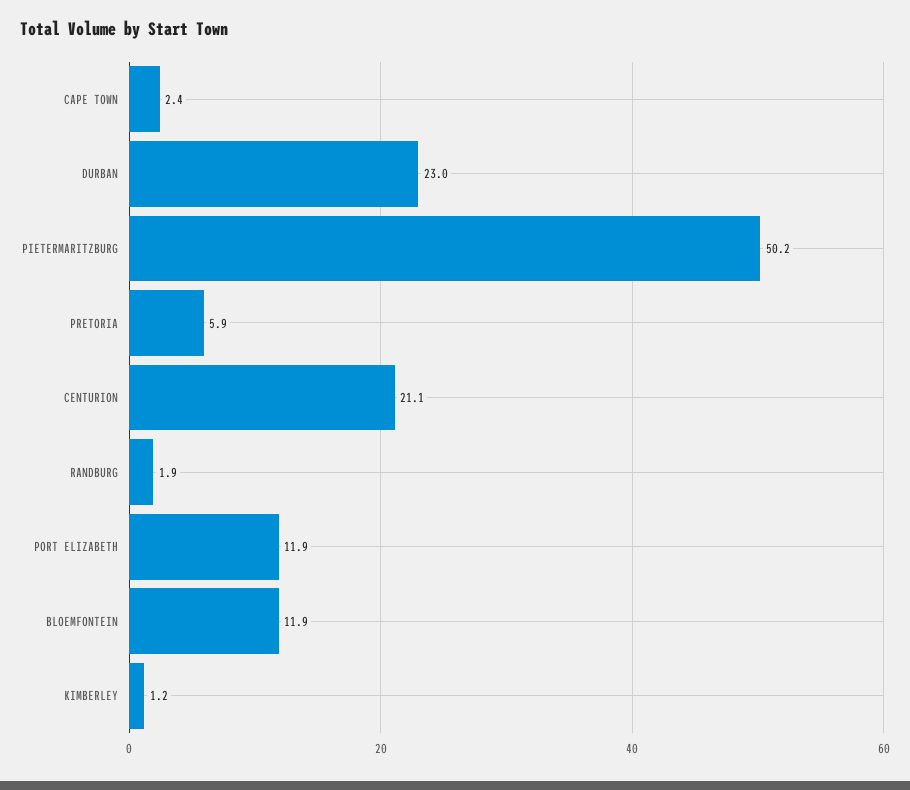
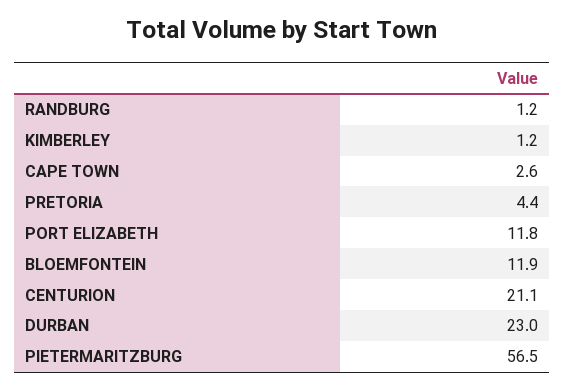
CAPE TOWN: 2.4 -> 2.6
PIETERMARITZBURG: 50.2 -> 56.5
PRETORIA: 5.9 -> 4.4
RANDBURG: 1.9 -> 1.2
PORT ELIZABETH: 11.9 -> 11.8

